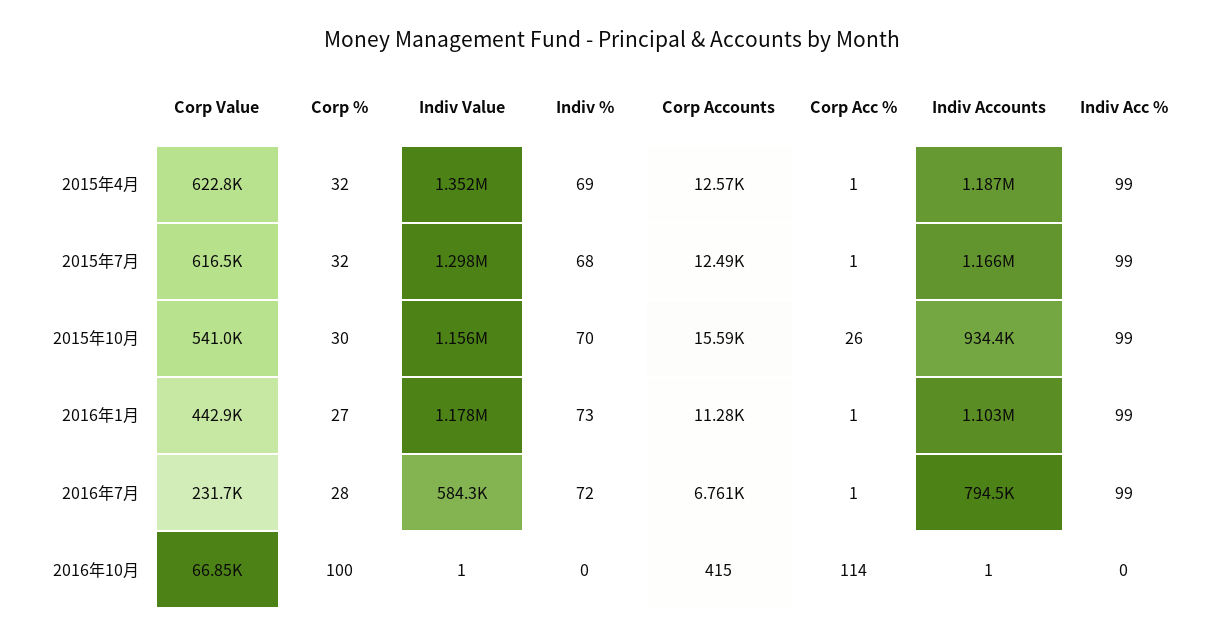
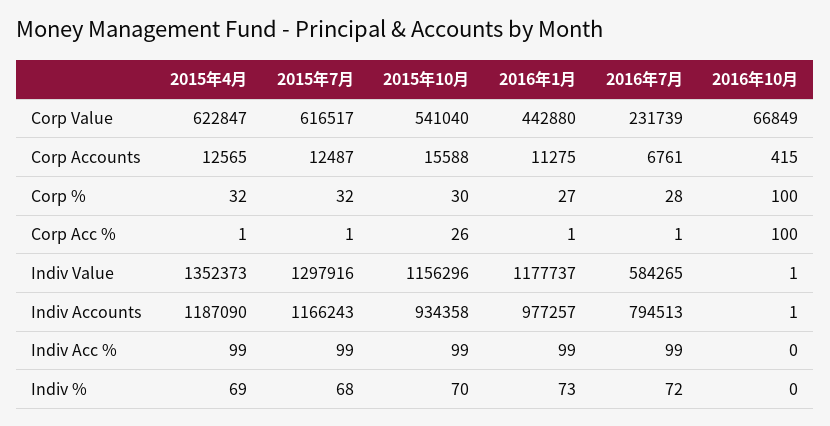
Indiv Accounts, 2016年1月: 1103000 -> 977257
Corp Acc %, 2016年10月: 114 -> 100

